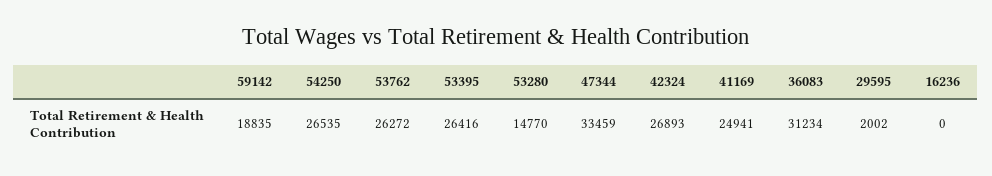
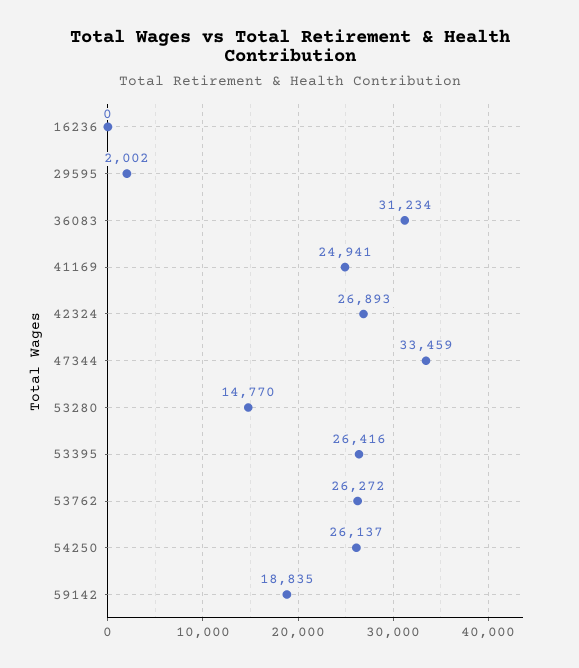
54250: 26535 -> 26137

